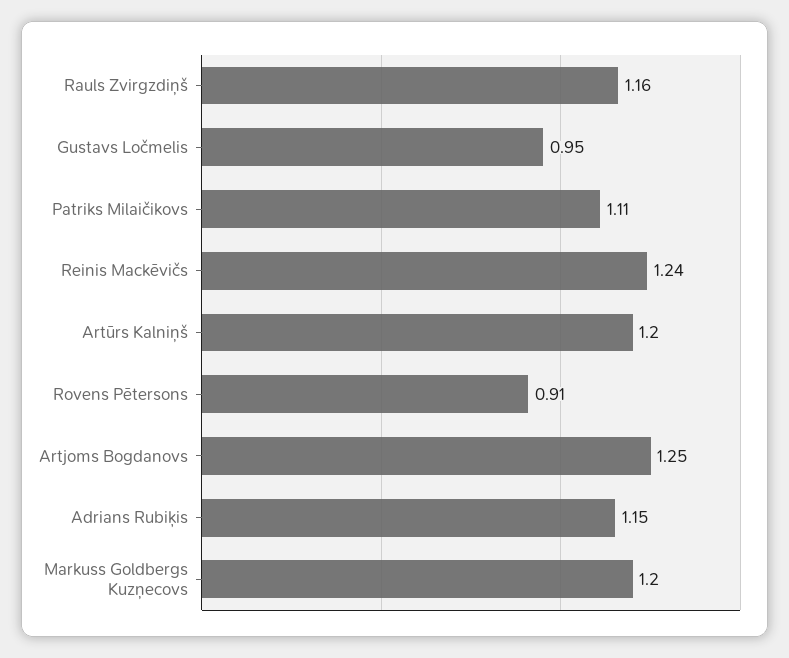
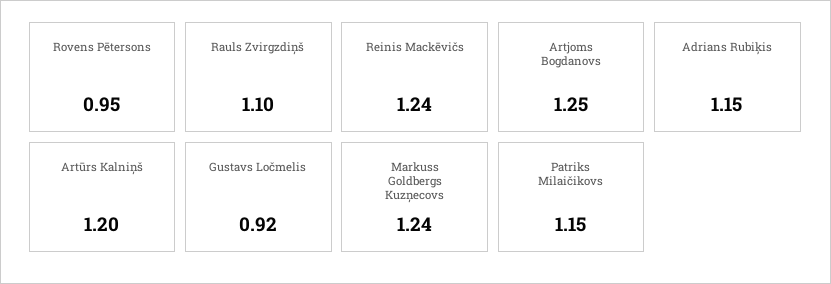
Rauls Zvirgzdiņš: 1.16 -> 1.1
Gustavs Ločmelis: 0.95 -> 0.92
Patriks Milaičikovs: 1.11 -> 1.15
Rovens Pētersons: 0.91 -> 0.95
Markuss Goldbergs Kuzņecovs: 1.2 -> 1.24

